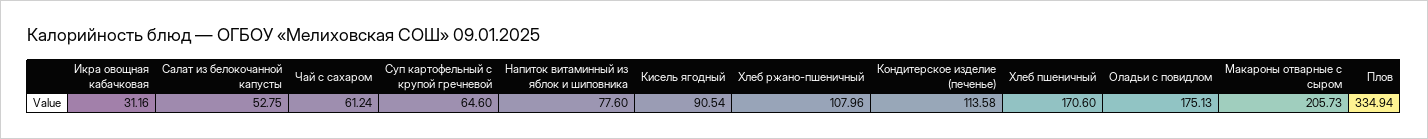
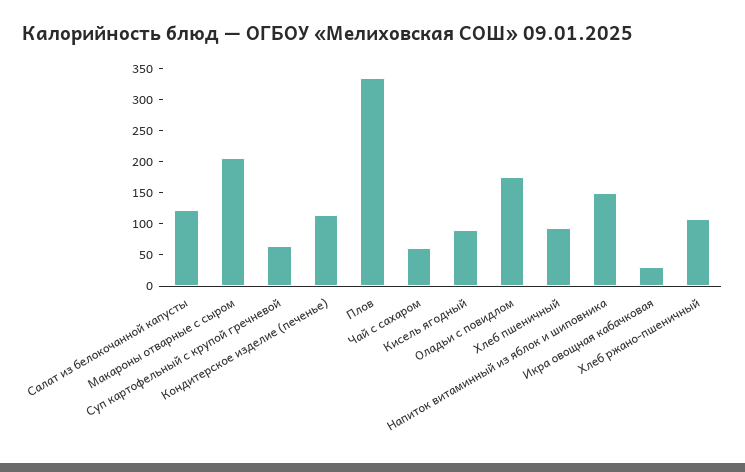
Салат из белокочанной капусты: 52.75 -> 125
Напиток витаминный из яблок и шиповника: 77.6 -> 150
Хлеб пшеничный: 170.6 -> 100

